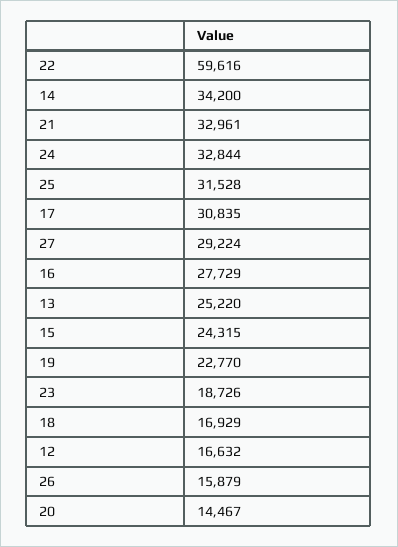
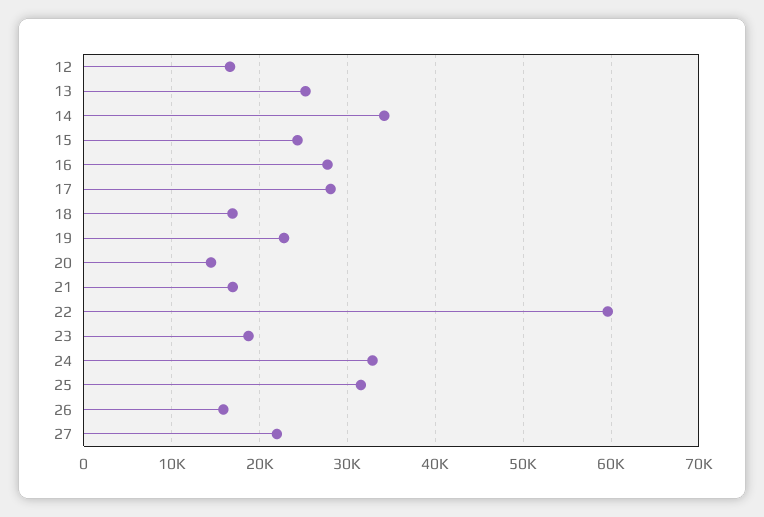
21: 32961 -> 17000
17: 30835 -> 28000
27: 29224 -> 22000

